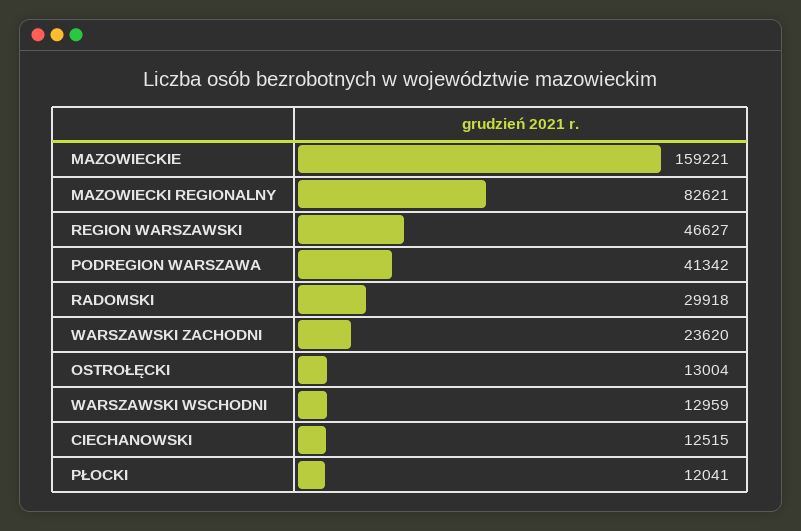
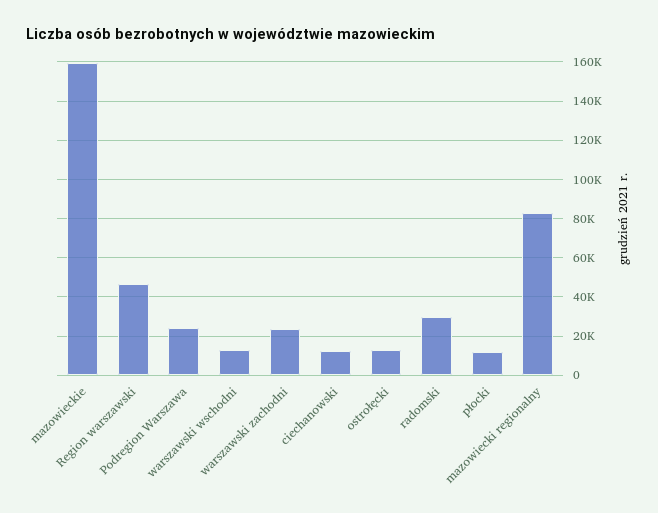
PODREGION WARSZAWA: 41342 -> 25000

